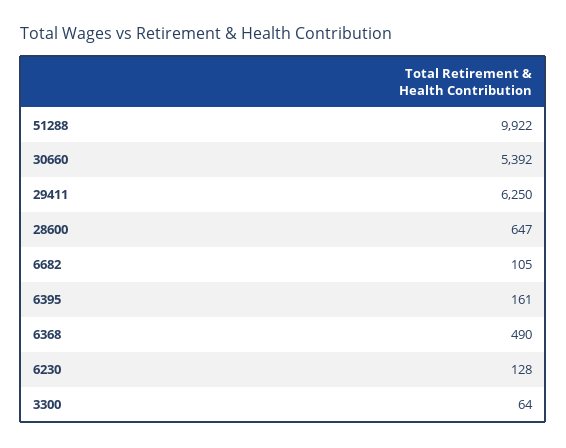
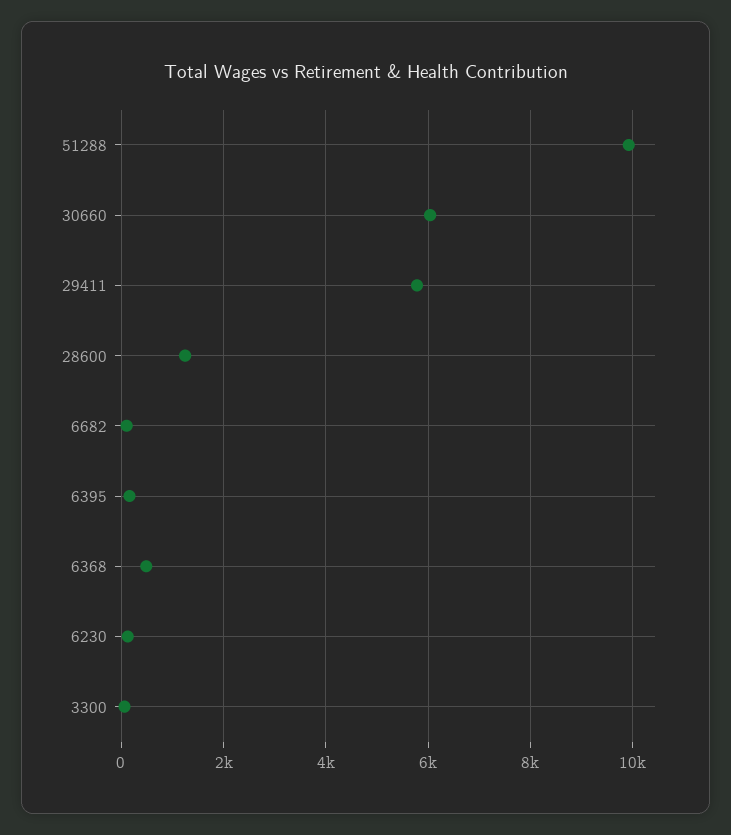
30660: 5392 -> 6000
29411: 6250 -> 5800
28600: 647 -> 1200

